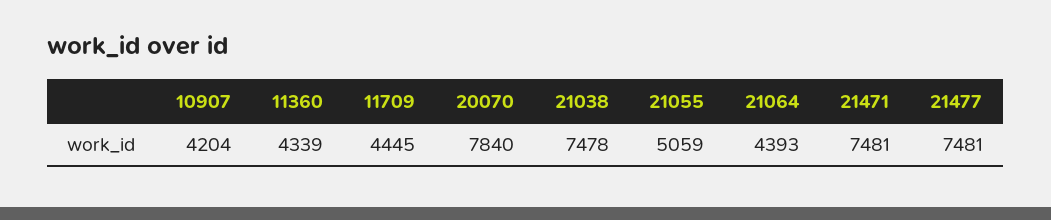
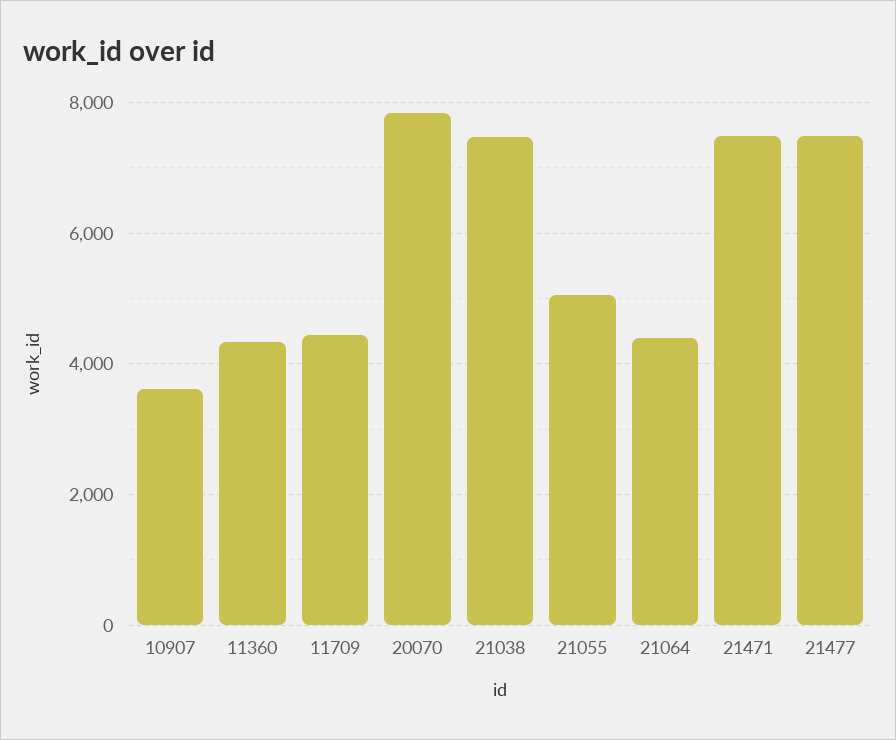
10907: 4204 -> 3600

